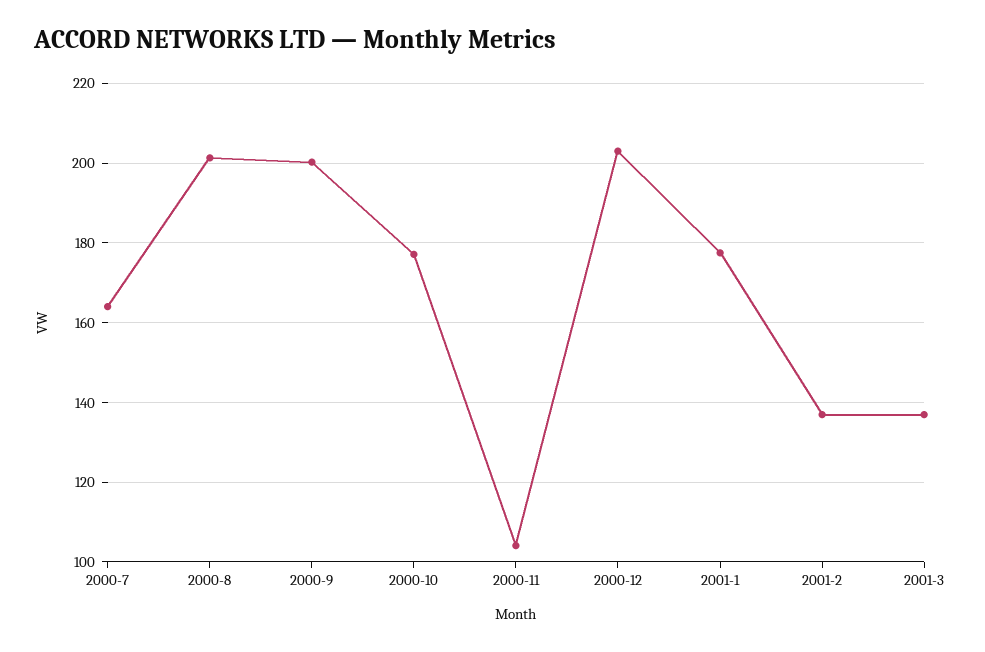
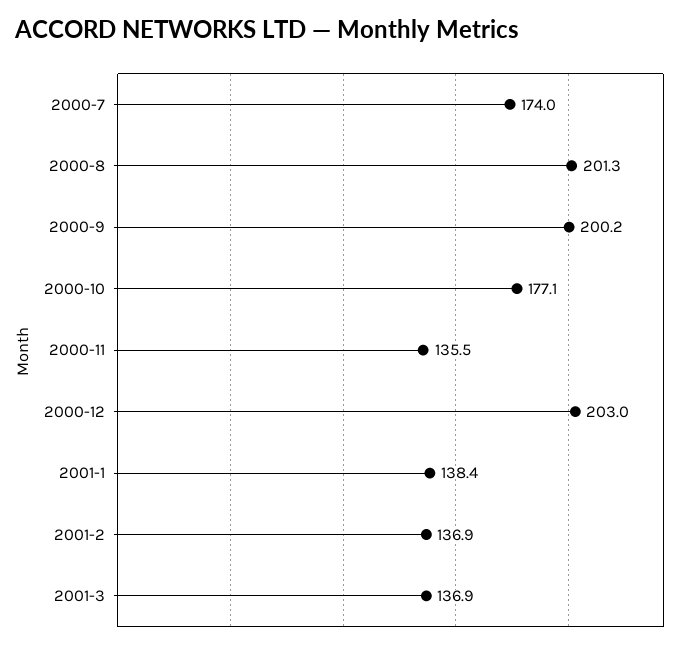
2000-7: 164 -> 174
2000-11: 104 -> 135.5
2001-1: 178 -> 138.4

